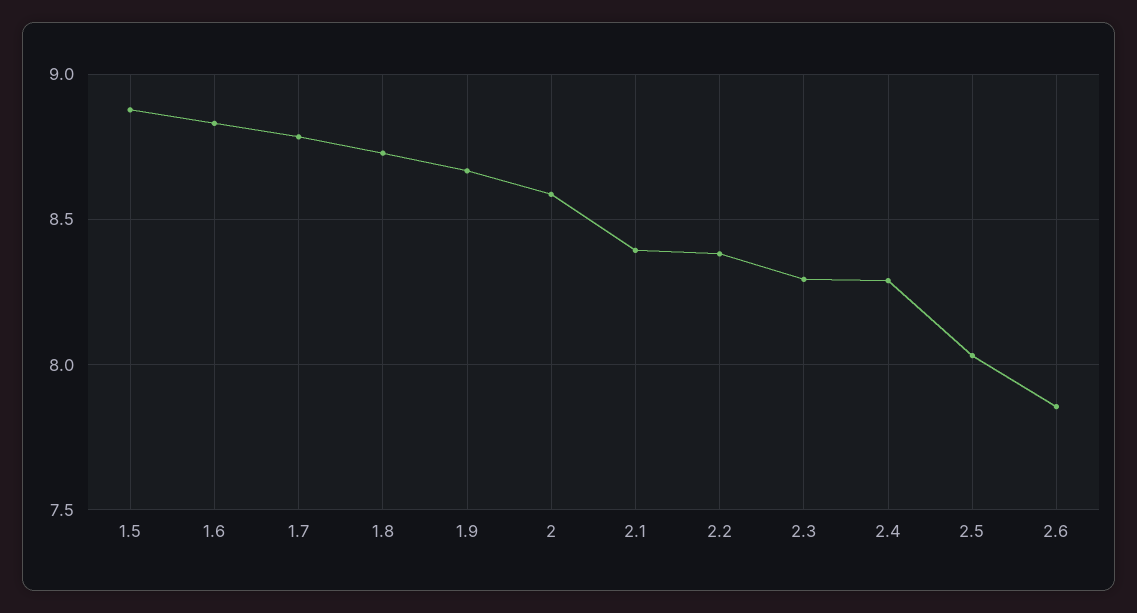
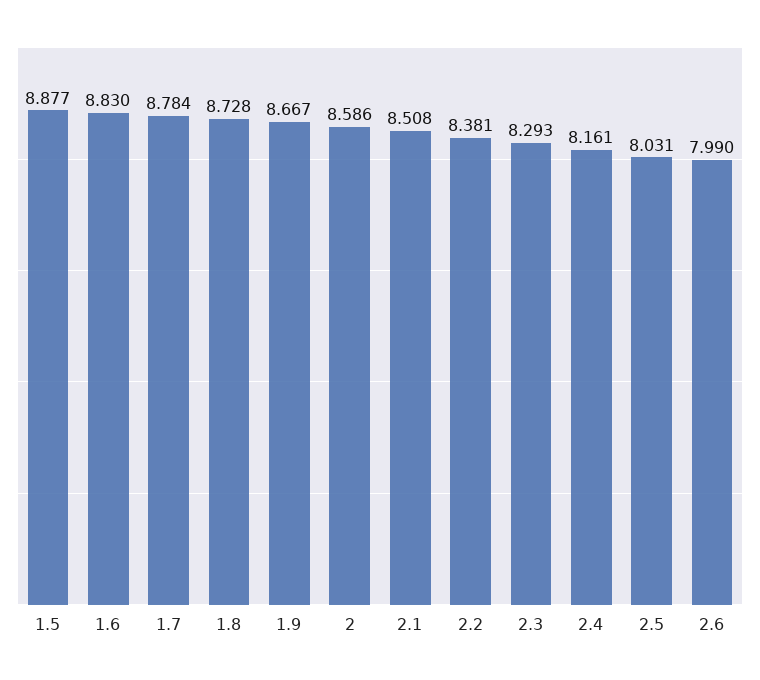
2.1: 8.4 -> 8.508
2.4: 8.3 -> 8.161
2.6: 7.85 -> 7.99

